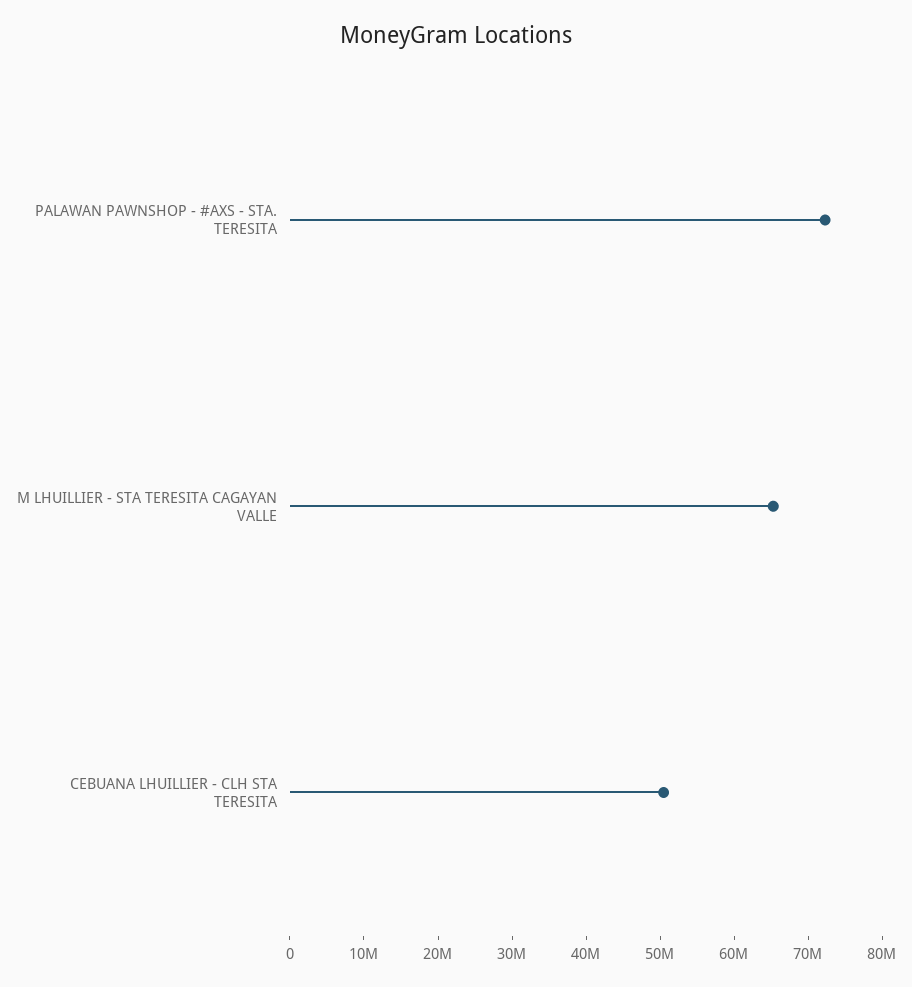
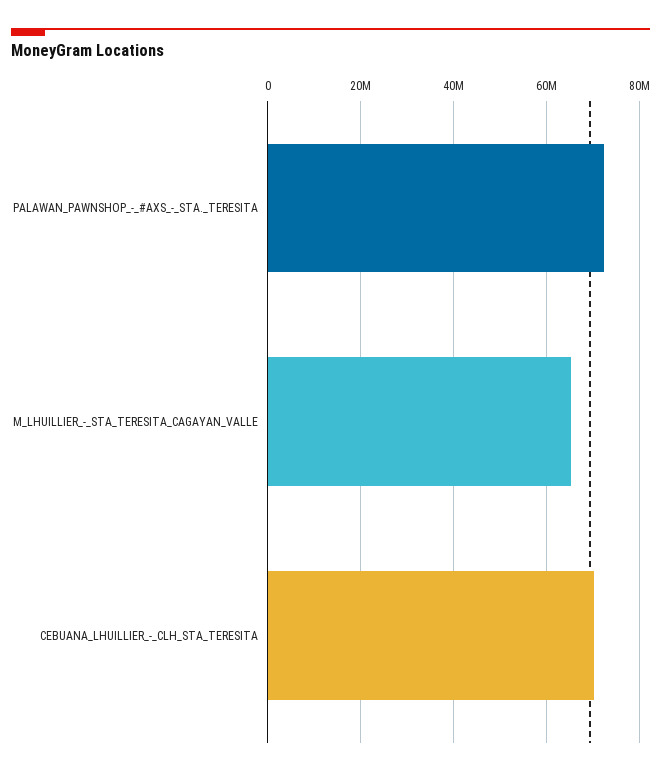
CEBUANA LHUILLIER - CLH STA TERESITA: 50000000 -> 70000000

